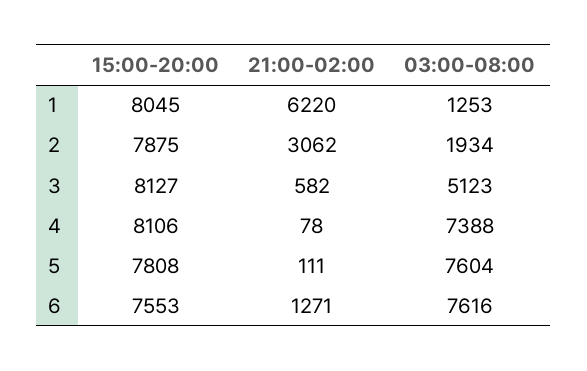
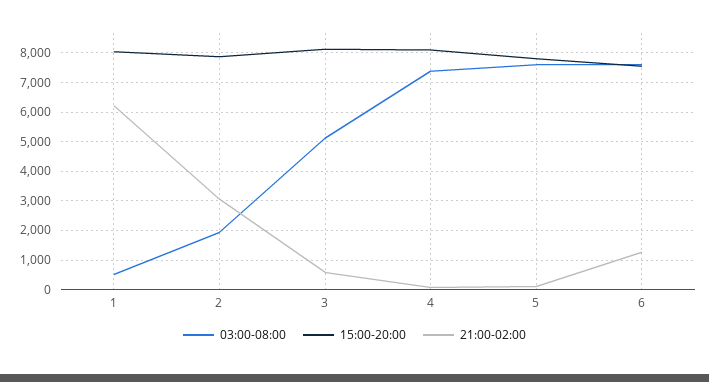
03:00-08:00, 1: 1253 -> 500

